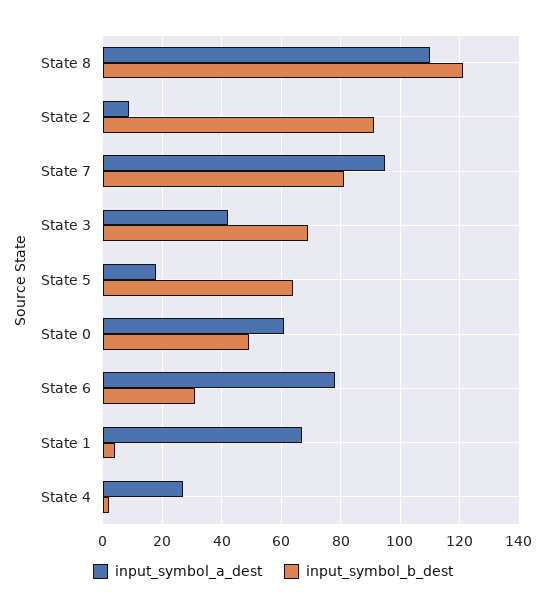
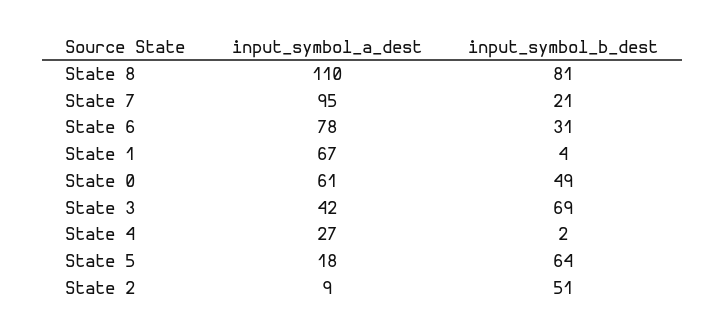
input_symbol_b_dest, State 8: 120 -> 81
input_symbol_b_dest, State 2: 90 -> 51
input_symbol_b_dest, State 7: 80 -> 21

